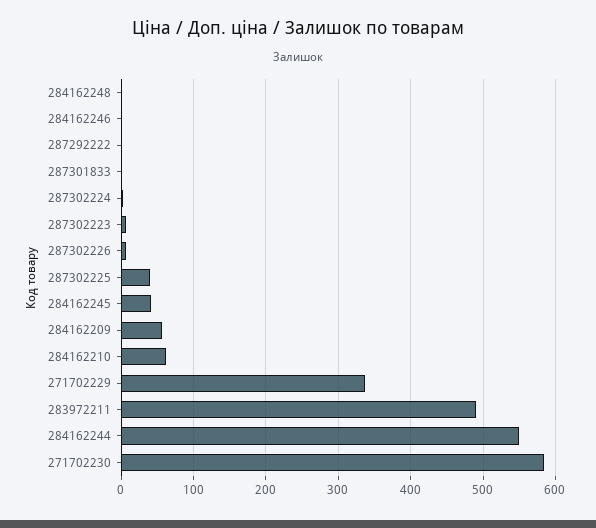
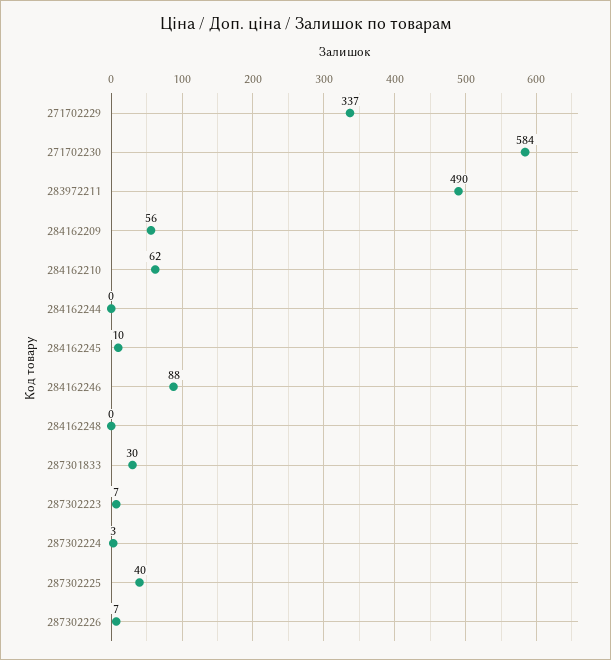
284162246: 0 -> 88
287292222: 0 -> none
287301833: 0 -> 30
284162245: 40 -> 10
284162244: 550 -> 0

